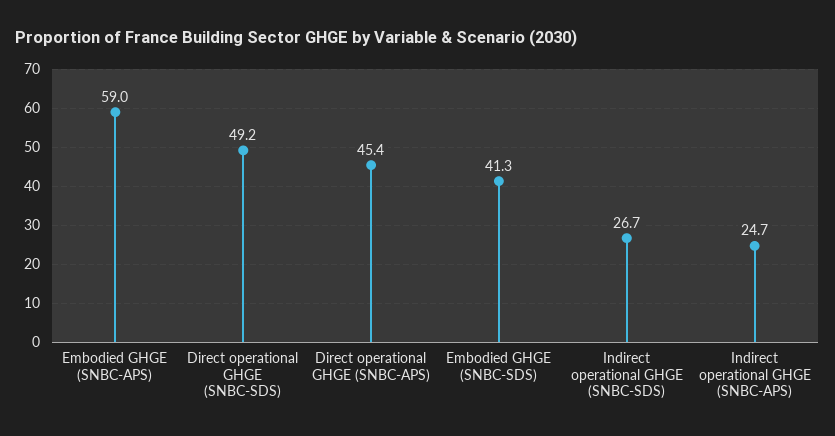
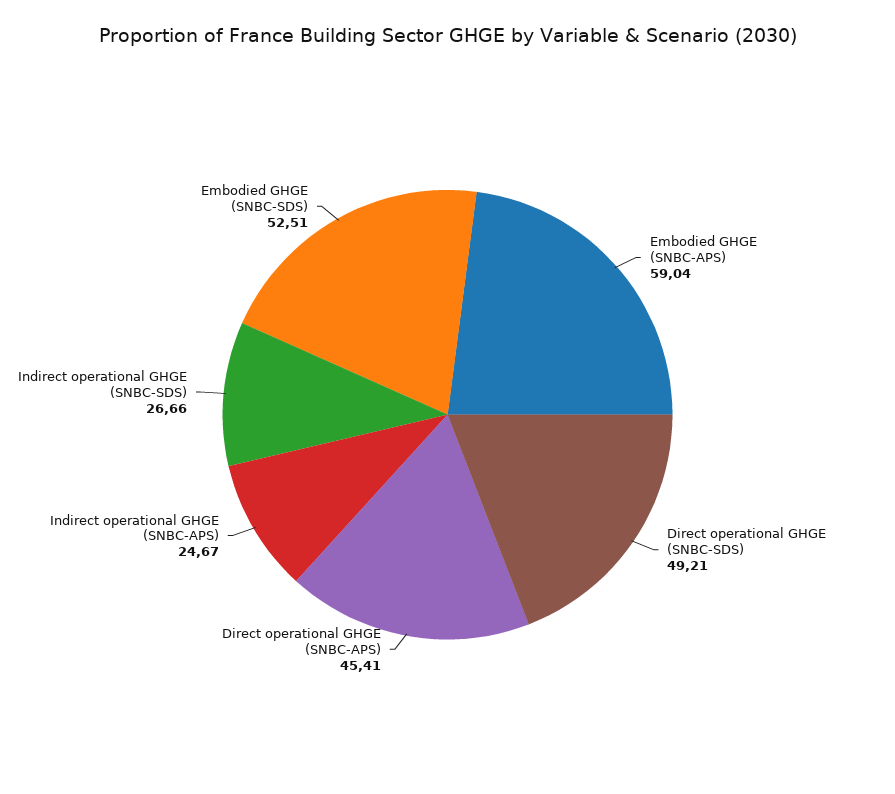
Embodied GHGE (SNBC-SDS): 41.3 -> 52.51

